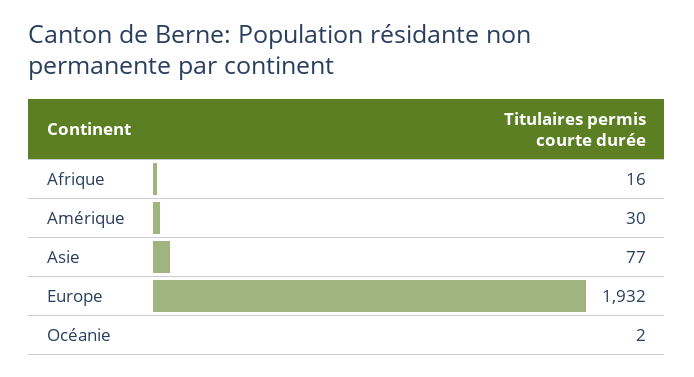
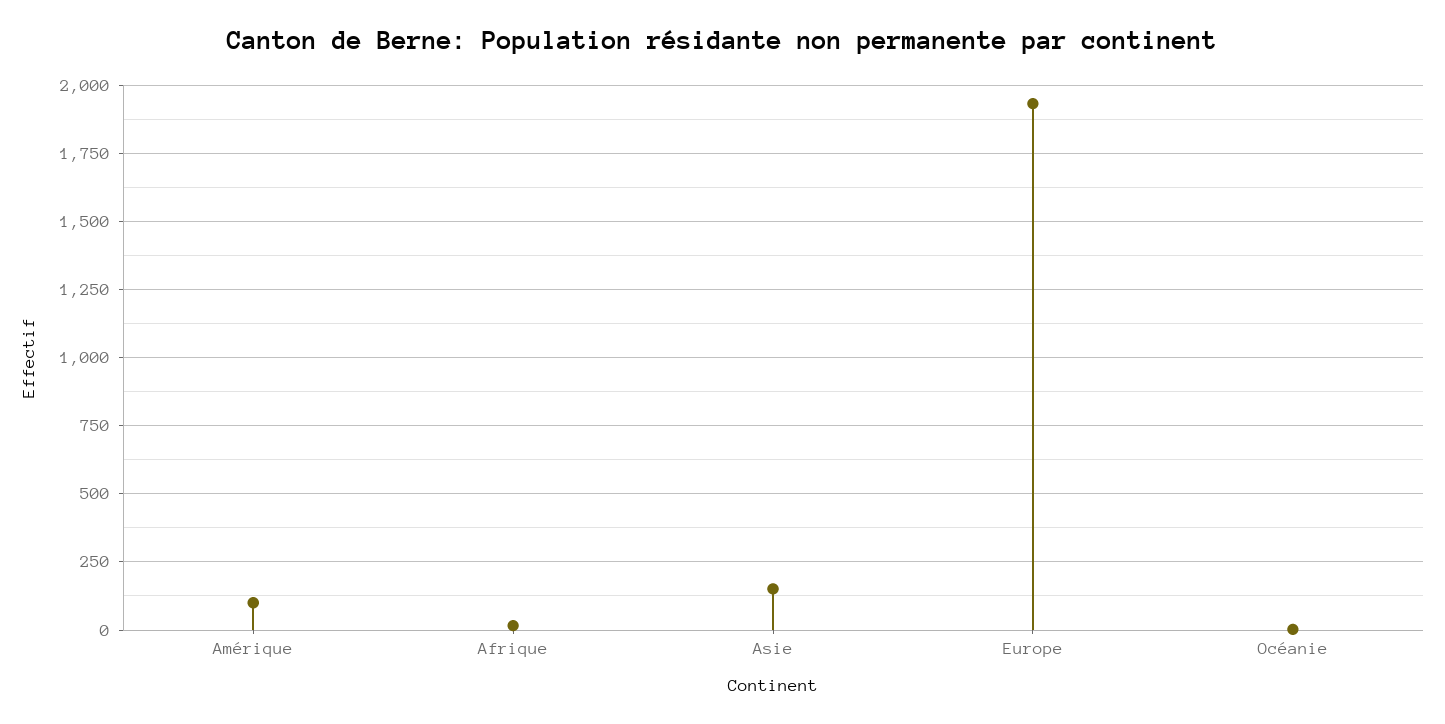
Amérique: 30 -> 100
Asie: 77 -> 150

